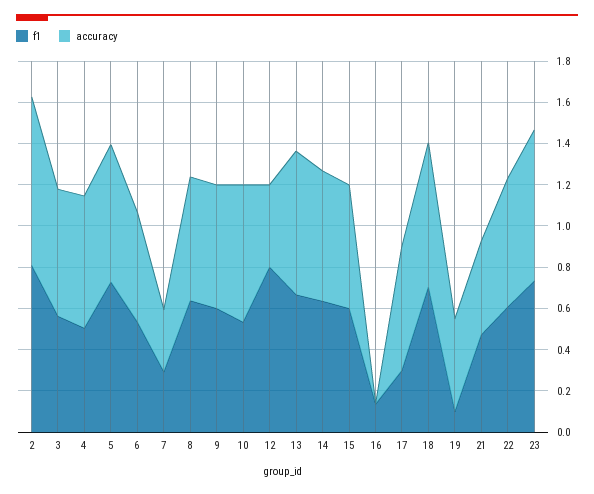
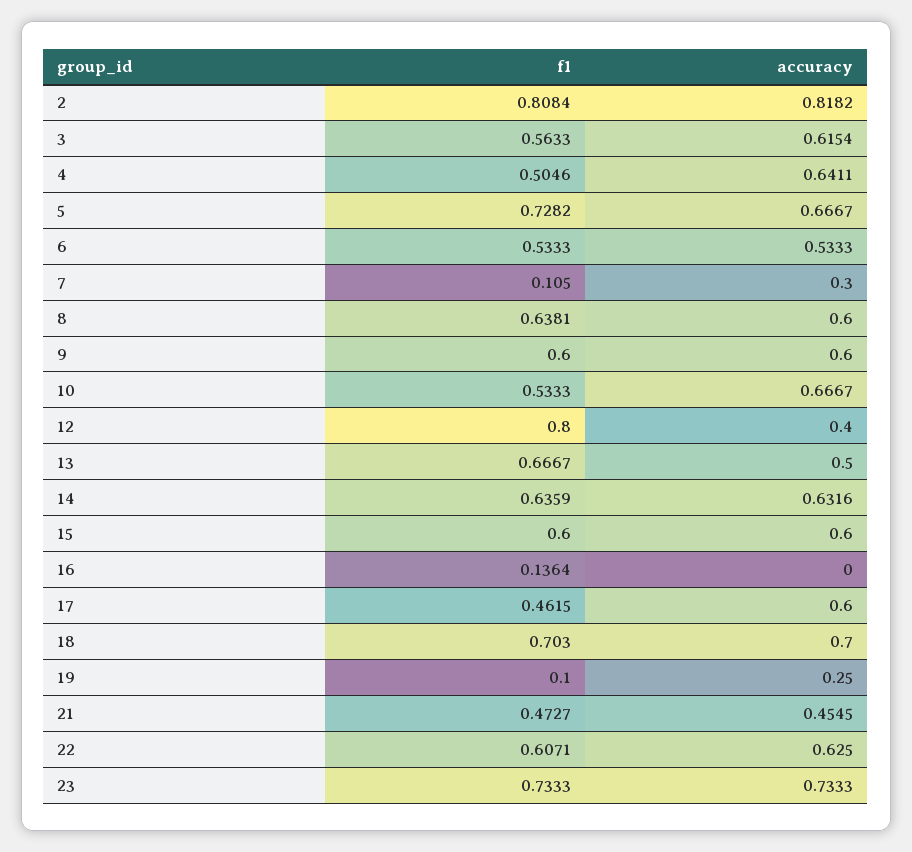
f1, 7: 0.3 -> 0.105
accuracy, 13: 0.7 -> 0.5
f1, 17: 0.3 -> 0.4615
accuracy, 19: 0.45 -> 0.25

